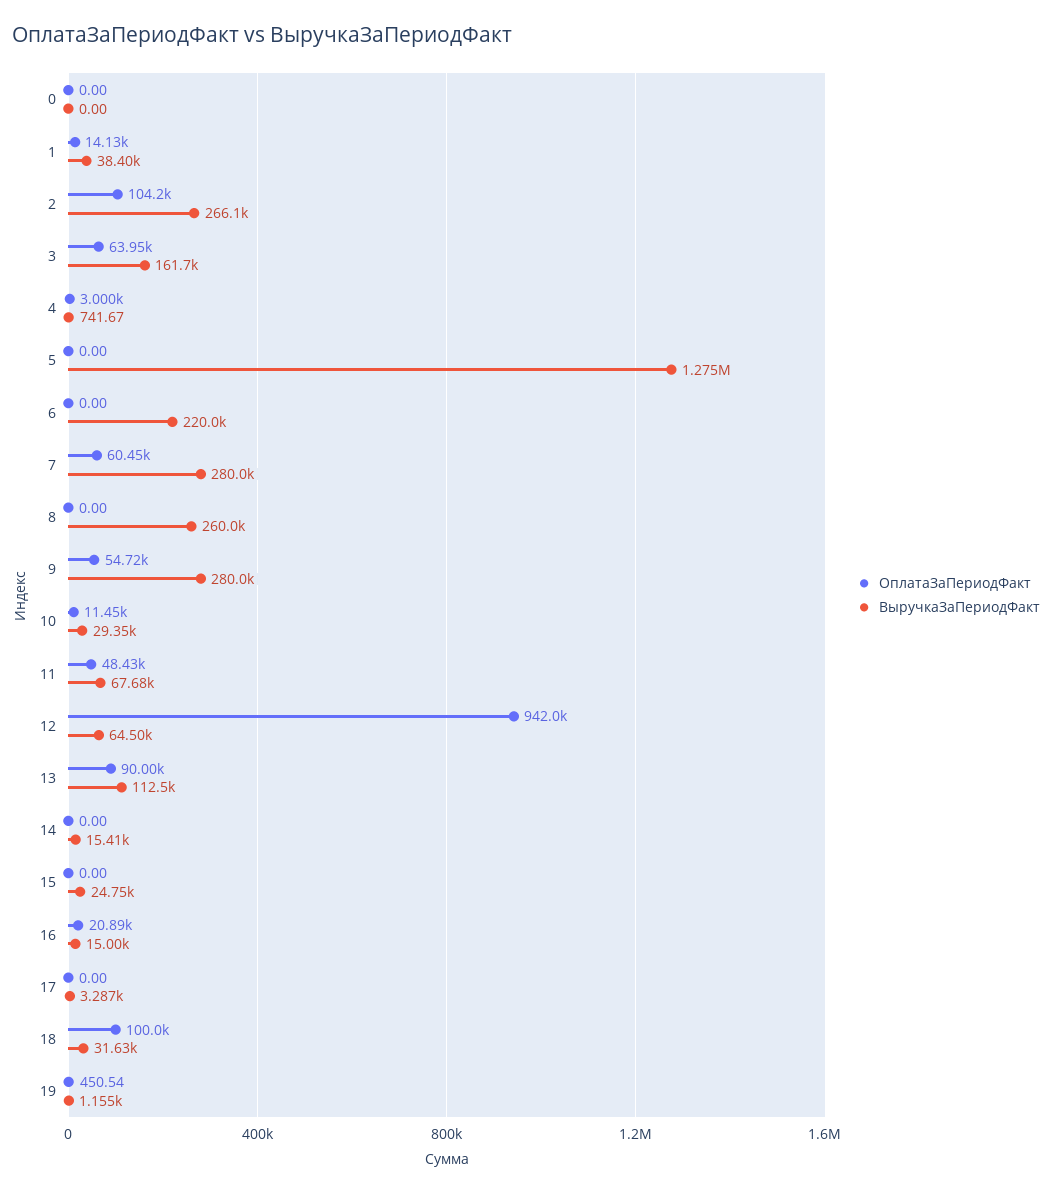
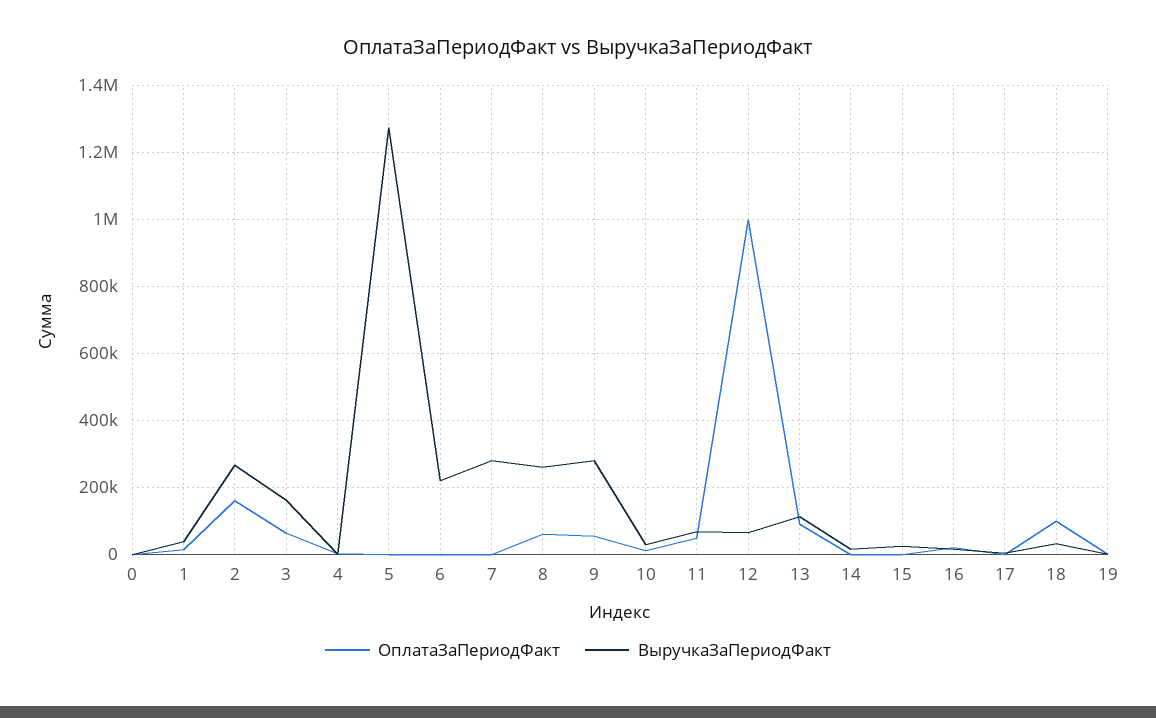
ОплатаЗаПериодФакт, 2: 104200 -> 160000
ОплатаЗаПериодФакт, 7: 60450 -> 0
ОплатаЗаПериодФакт, 8: 0 -> 60000
ОплатаЗаПериодФакт, 12: 942000 -> 1000000

